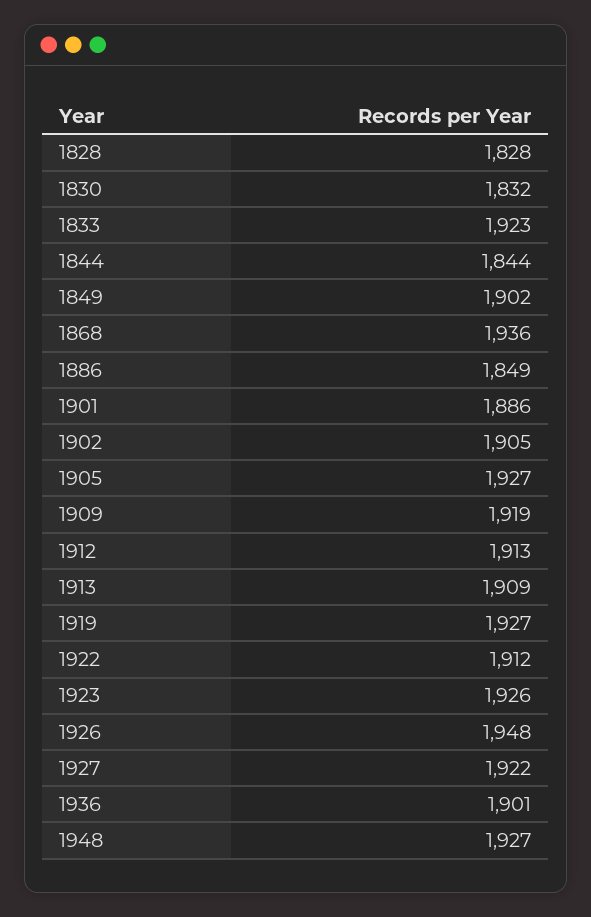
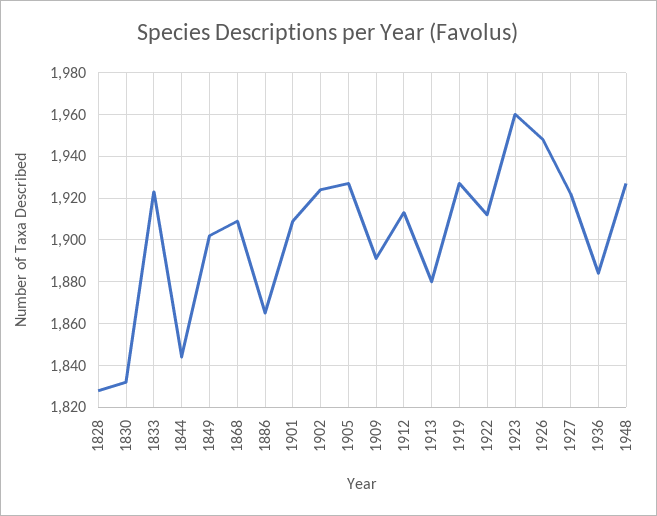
1868: 1936 -> 1910
1886: 1849 -> 1865
1901: 1886 -> 1910
1902: 1905 -> 1925
1909: 1919 -> 1890
1913: 1909 -> 1880
1923: 1926 -> 1960
1936: 1901 -> 1885

